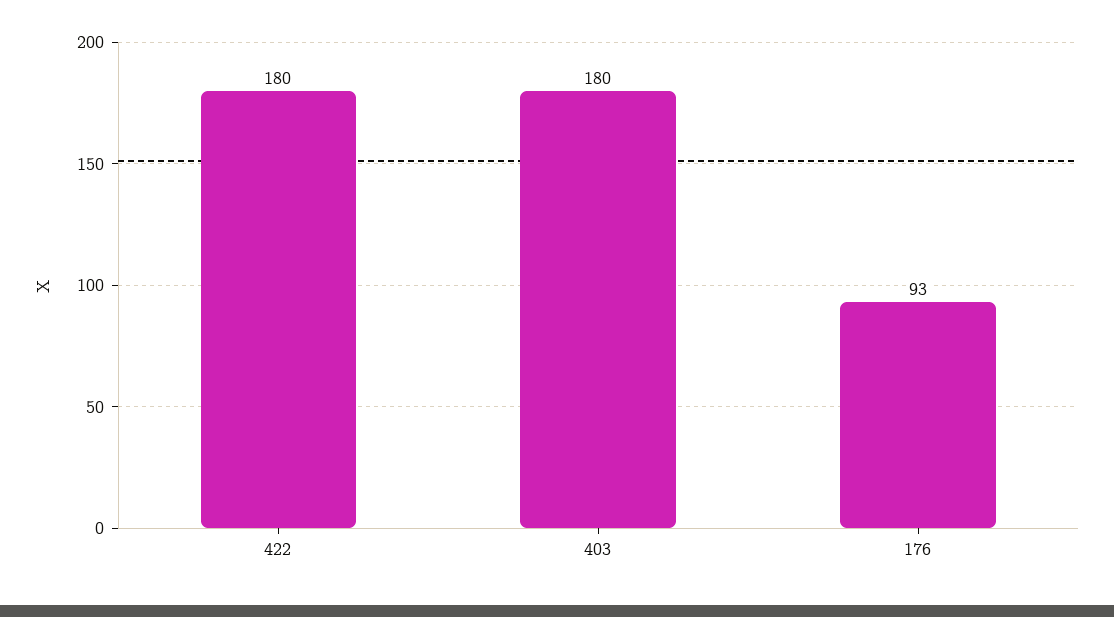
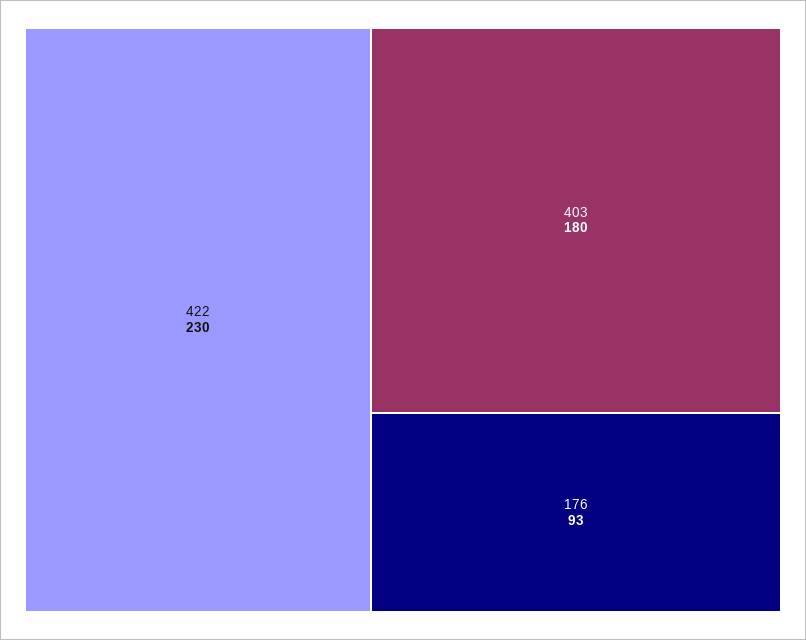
422: 180 -> 230

